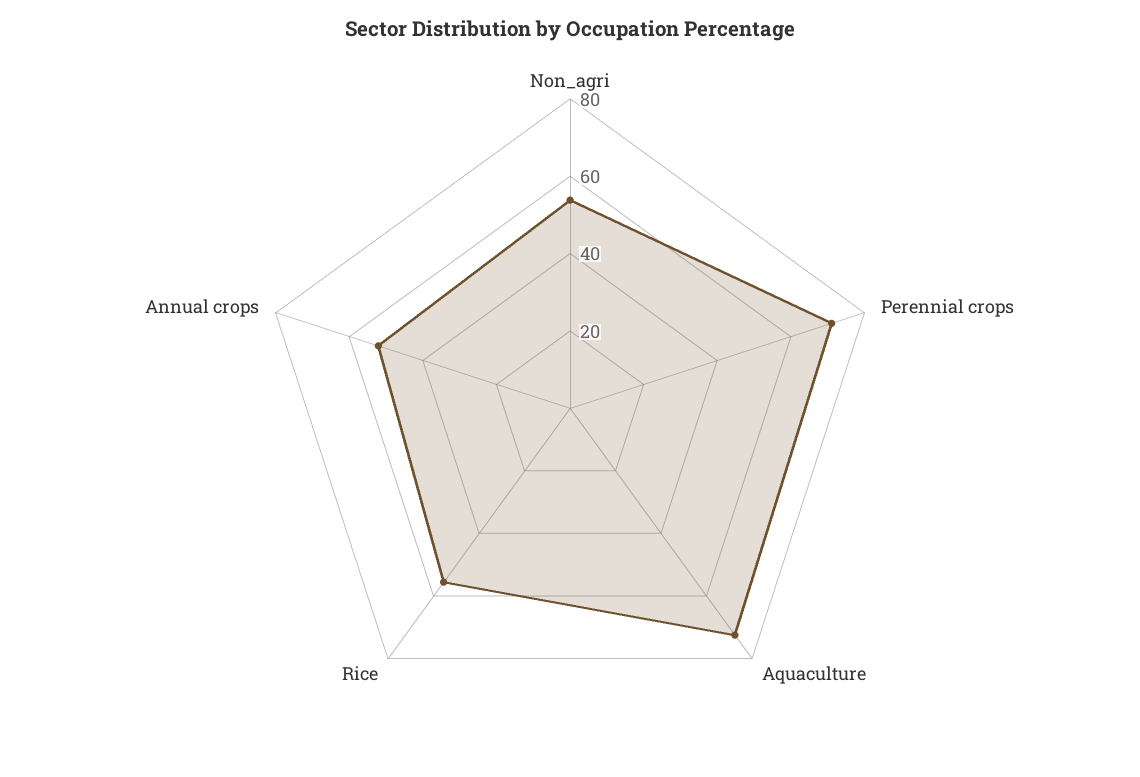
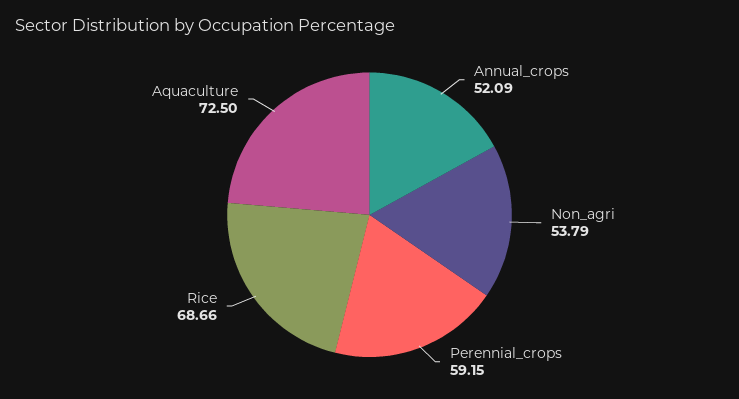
Perennial crops: 70 -> 59.15
Rice: 55 -> 68.66

